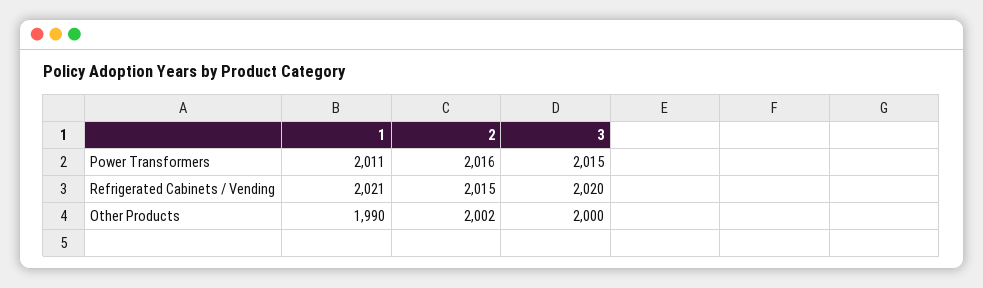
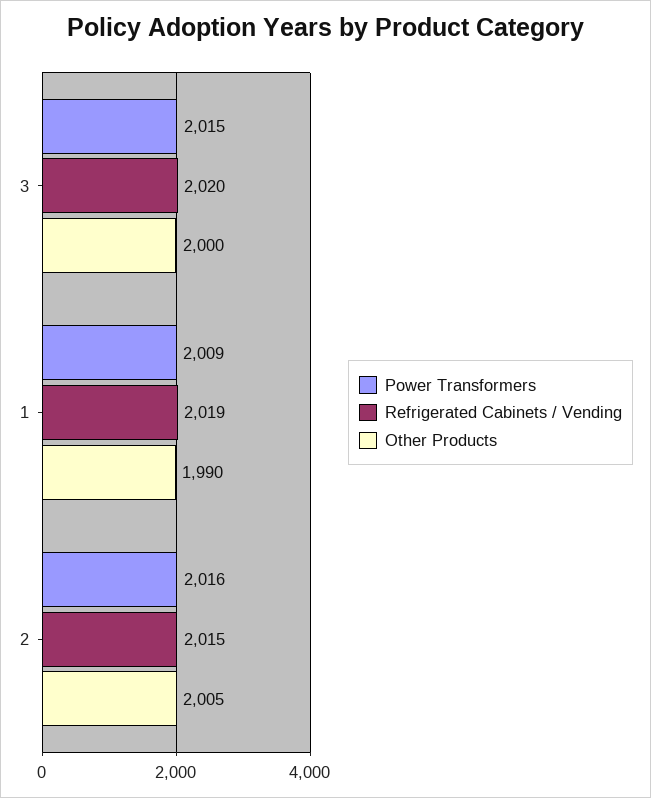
Power Transformers, 1: 2011 -> 2009
Refrigerated Cabinets / Vending, 1: 2021 -> 2019
Other Products, 2: 2002 -> 2005

